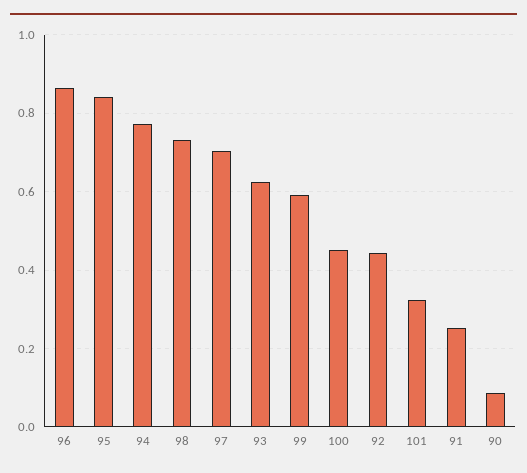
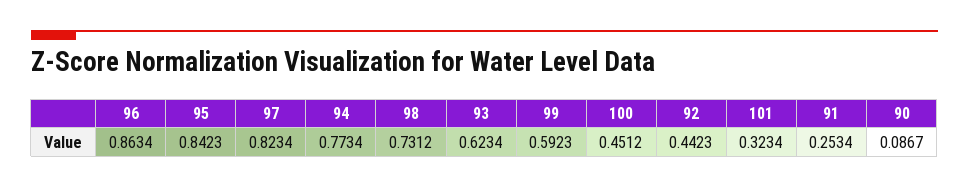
97: 0.7 -> 0.8234

